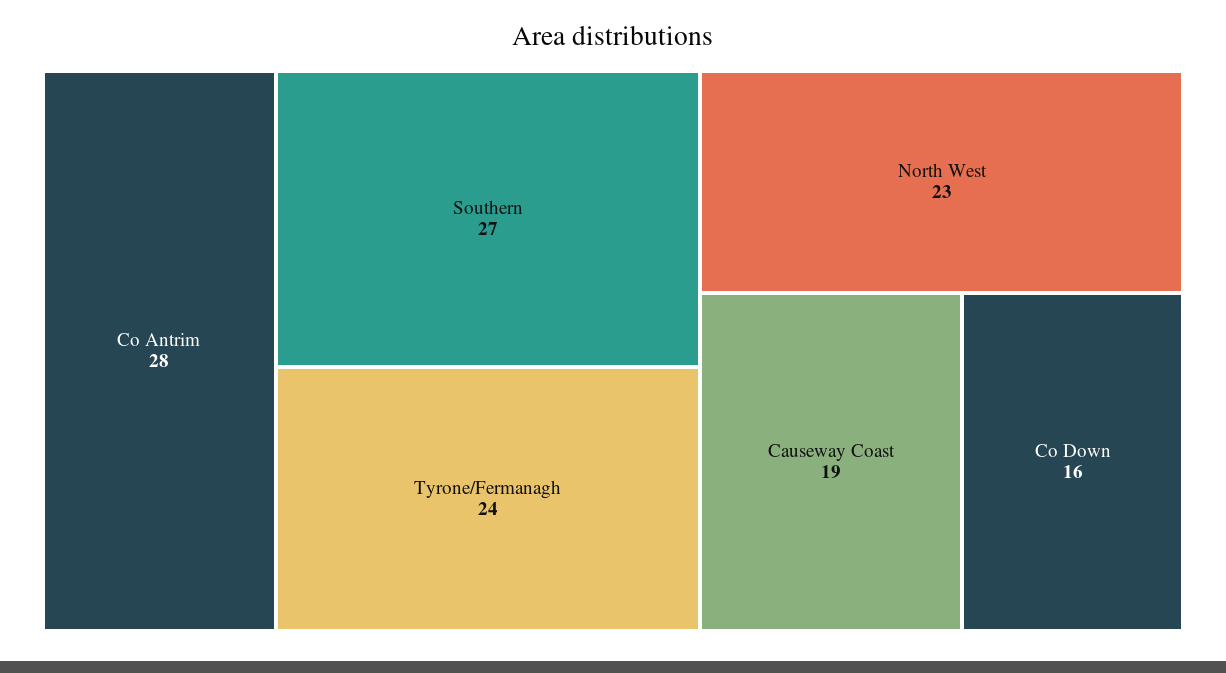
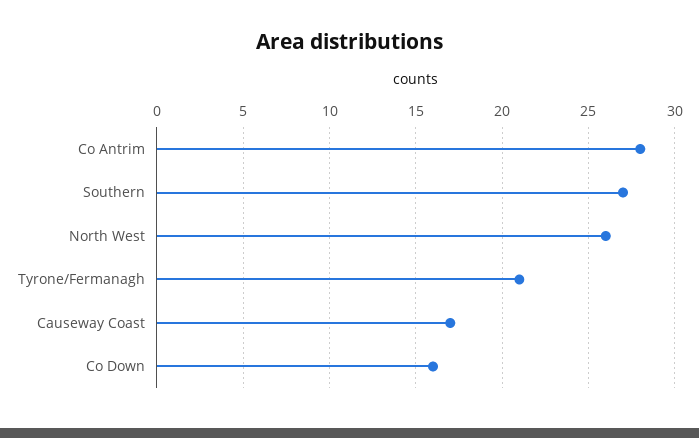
Tyrone/Fermanagh: 24 -> 21
North West: 23 -> 26
Causeway Coast: 19 -> 17

